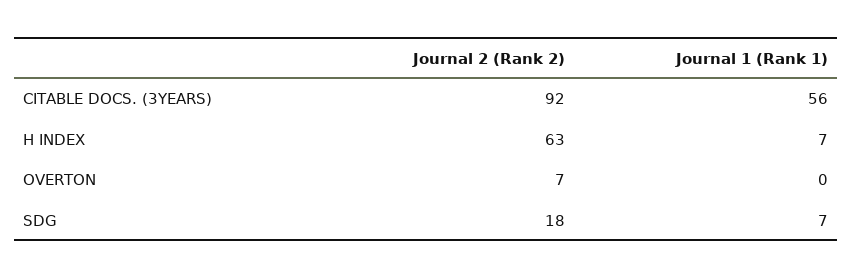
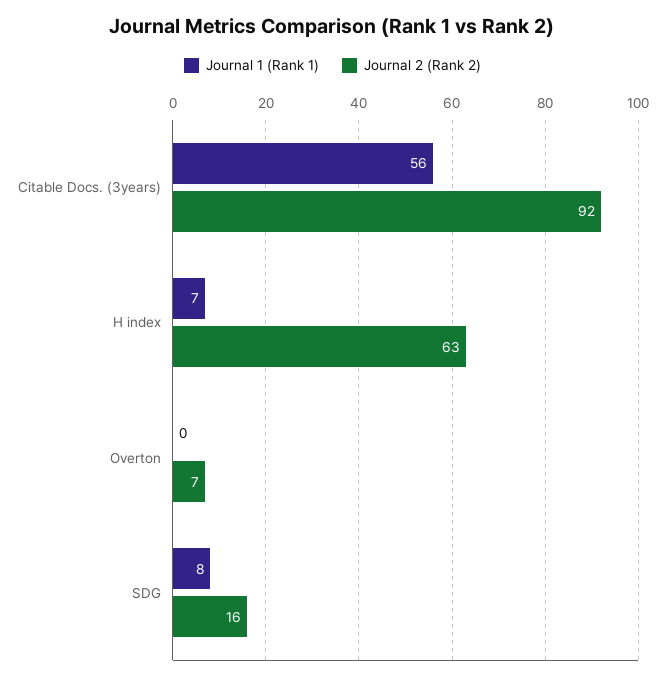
Journal 2 (Rank 2), SDG: 18 -> 16
Journal 1 (Rank 1), SDG: 7 -> 8

